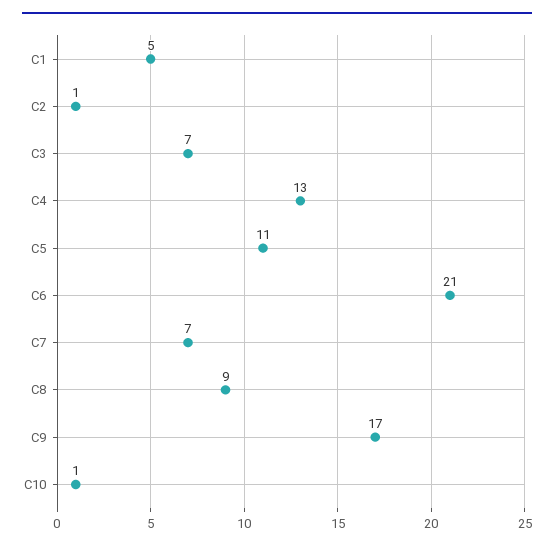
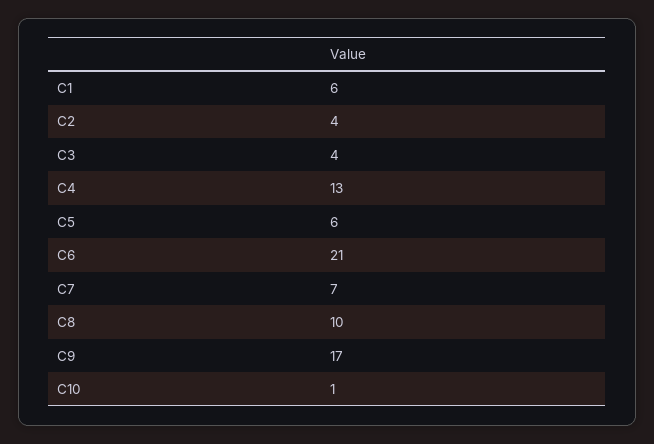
C1: 5 -> 6
C2: 1 -> 4
C3: 7 -> 4
C5: 11 -> 6
C8: 9 -> 10

